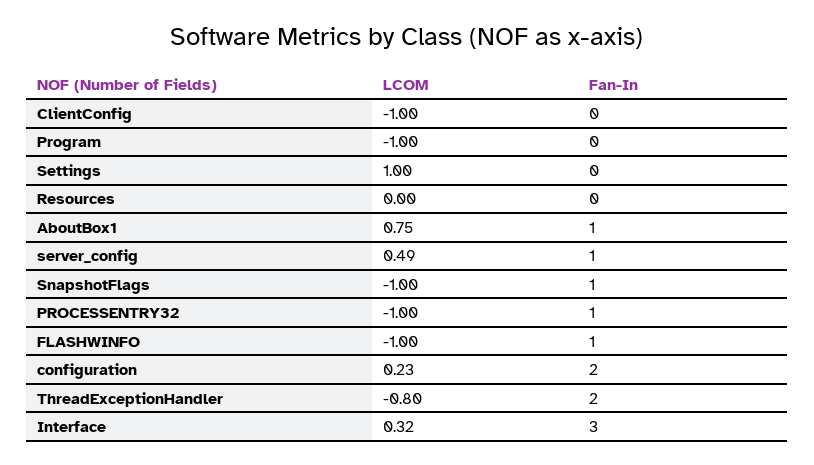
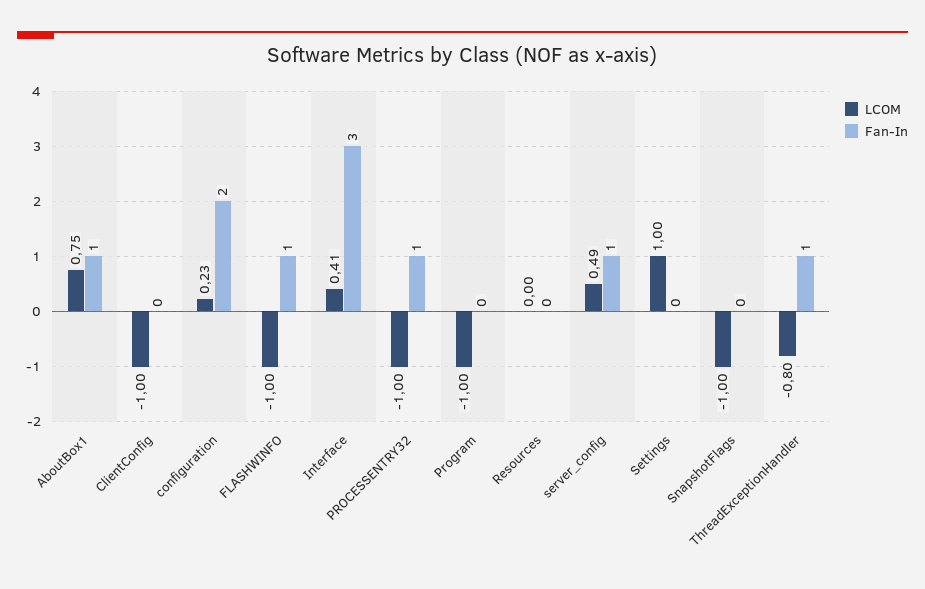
Fan-In, SnapshotFlags: 1 -> 0
Fan-In, ThreadExceptionHandler: 2 -> 1
LCOM, Interface: 0.32 -> 0.41

